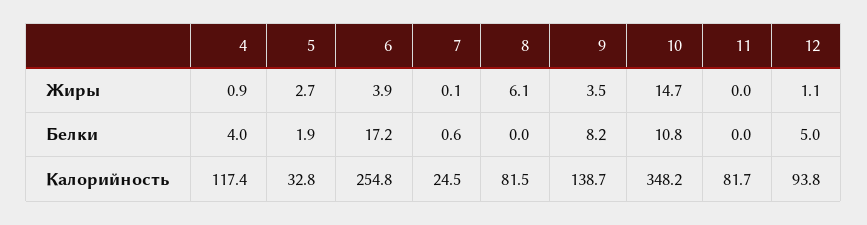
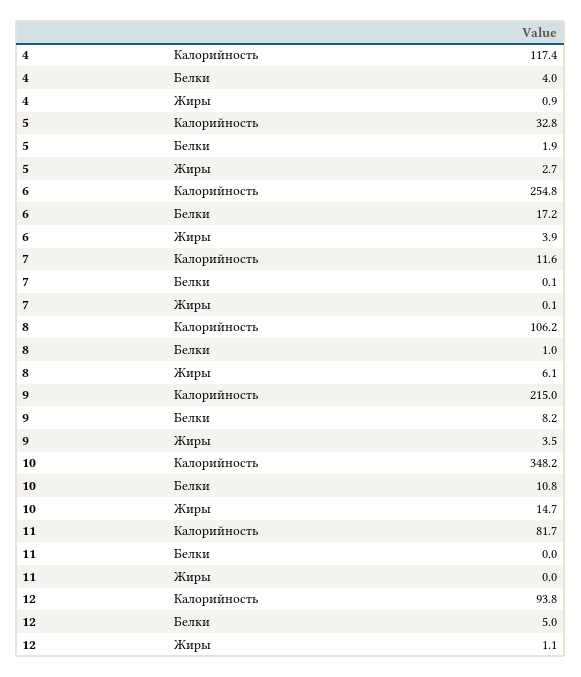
7, Белки: 0.6 -> 0.1
8, Белки: 0 -> 1
7, Калорийность: 24.5 -> 11.6
8, Калорийность: 81.5 -> 106.2
9, Калорийность: 138.7 -> 215

